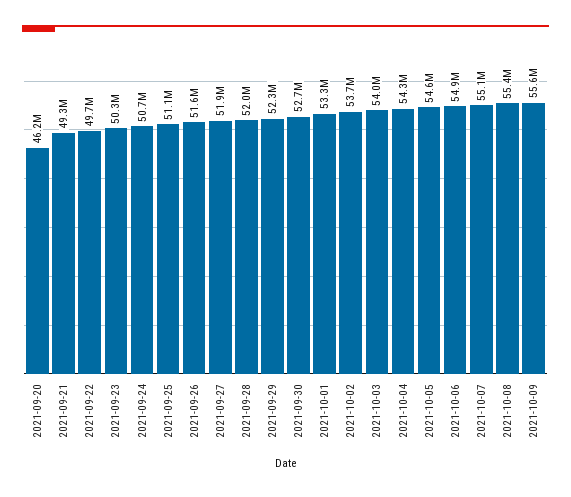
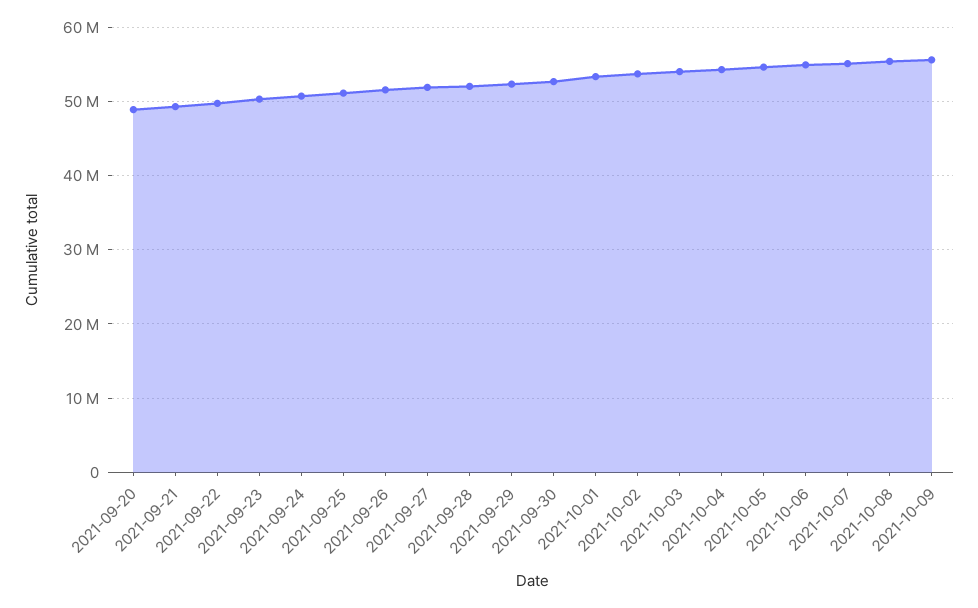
2021-09-20: 46200000 -> 49000000

